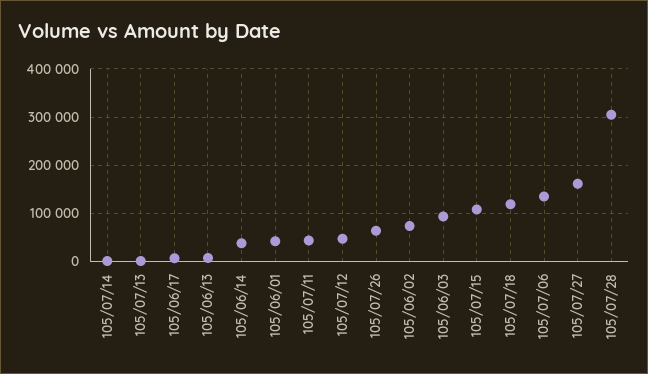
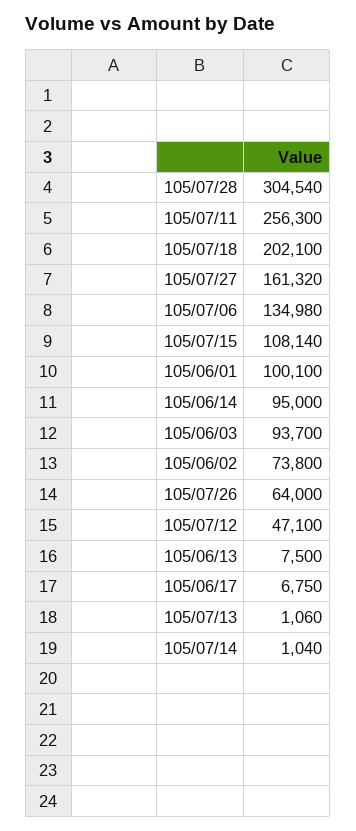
105/06/14: 40000 -> 95000
105/06/01: 40000 -> 100100
105/07/11: 40000 -> 256300
105/07/18: 120000 -> 202100

